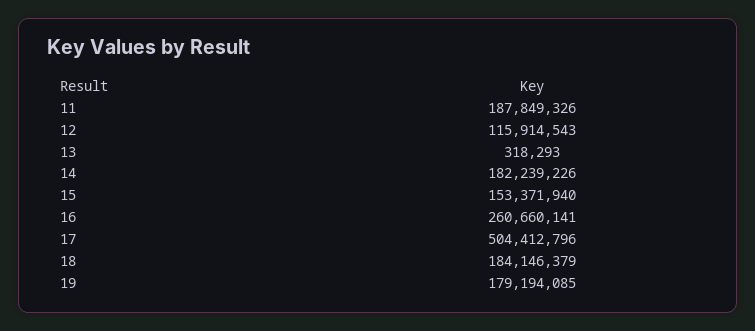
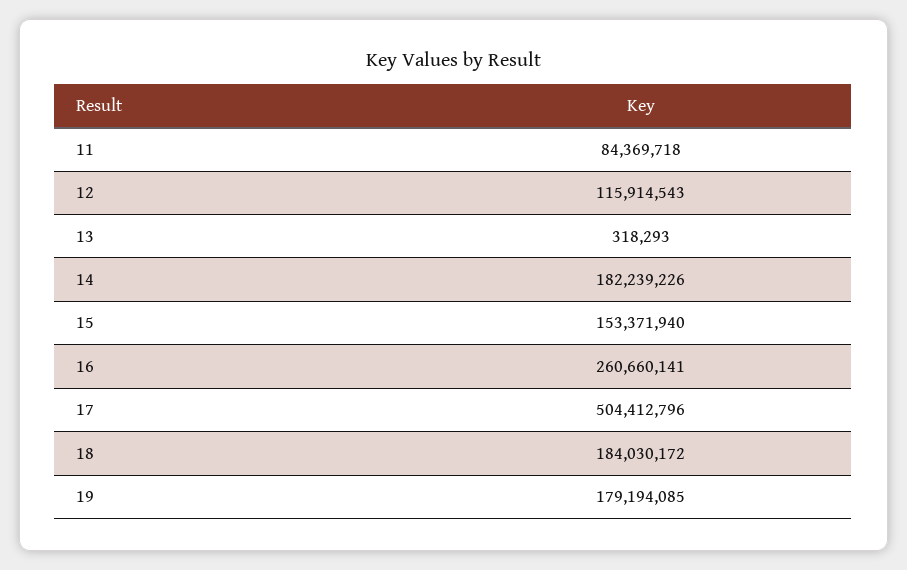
11: 187849326 -> 84369718
18: 184146379 -> 184030172

